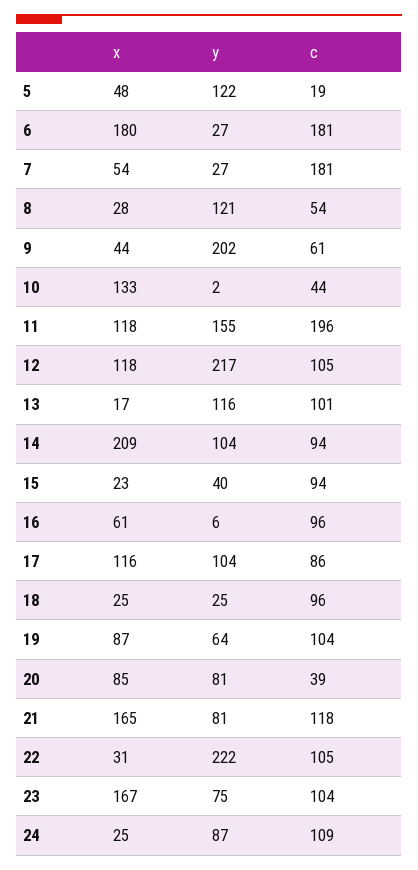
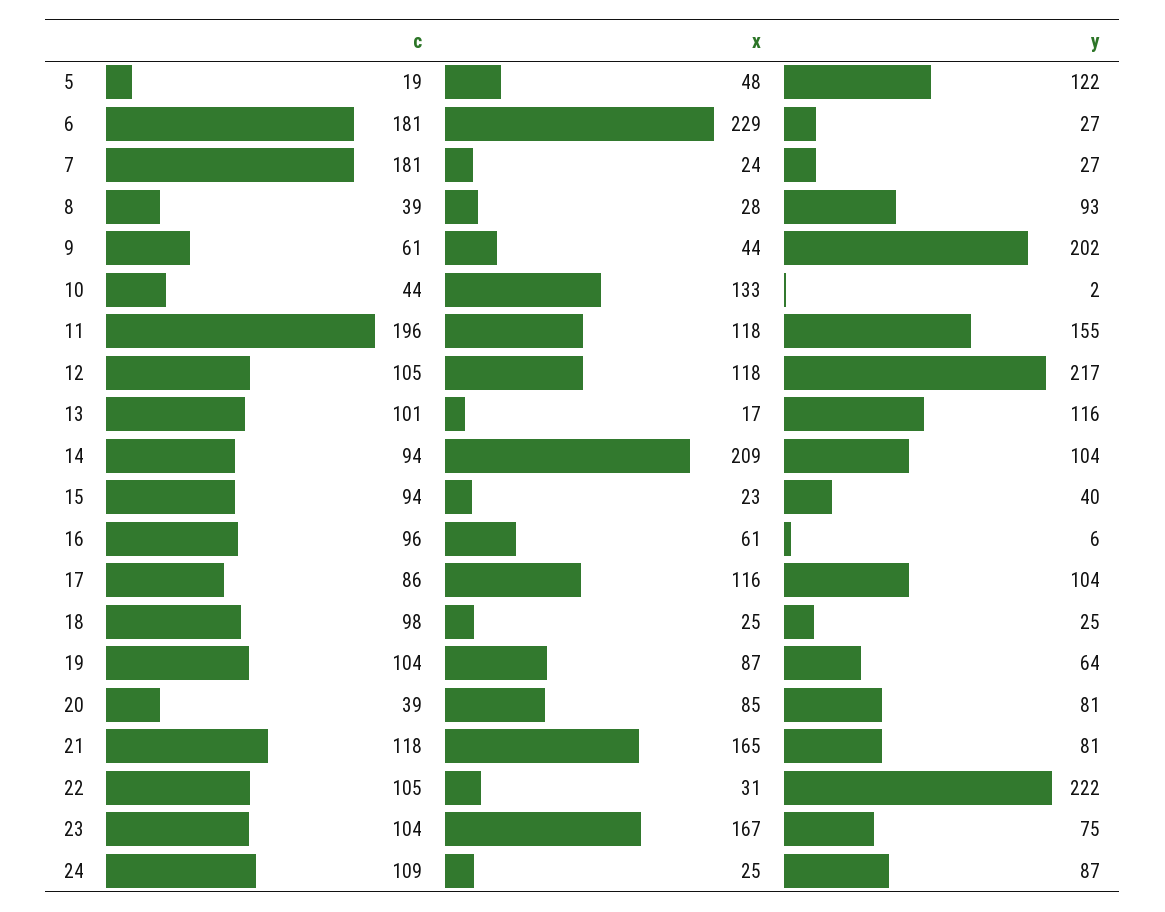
x, 6: 180 -> 229
x, 7: 54 -> 24
y, 8: 121 -> 93
c, 8: 54 -> 39
c, 18: 96 -> 98

